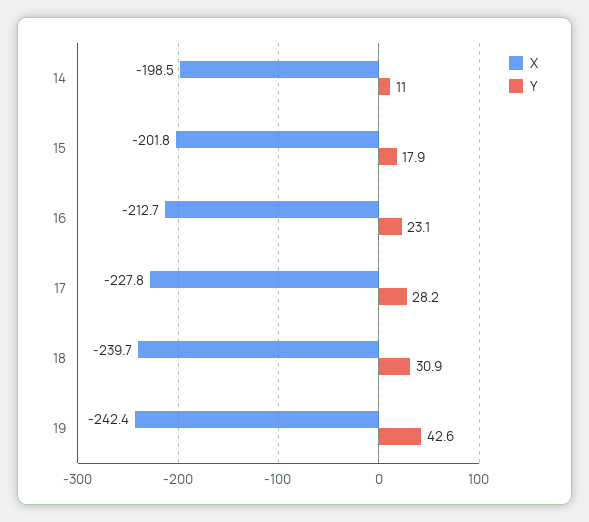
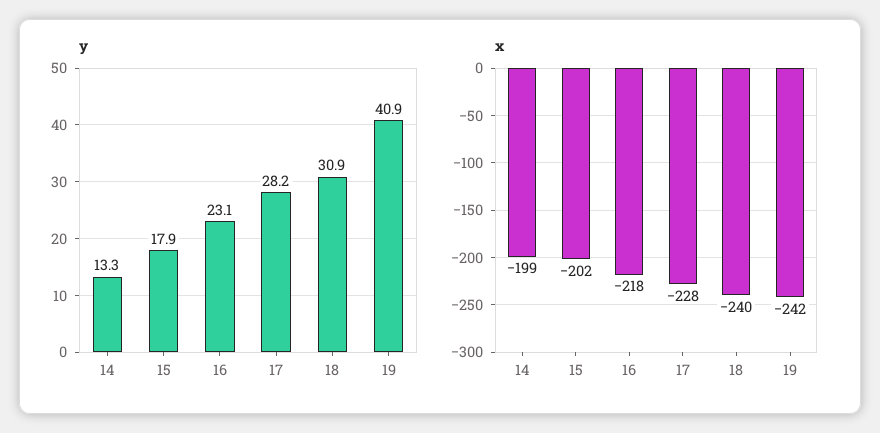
Y, 14: 11 -> 13.3
X, 16: -212.7 -> -218
Y, 19: 42.6 -> 40.9

